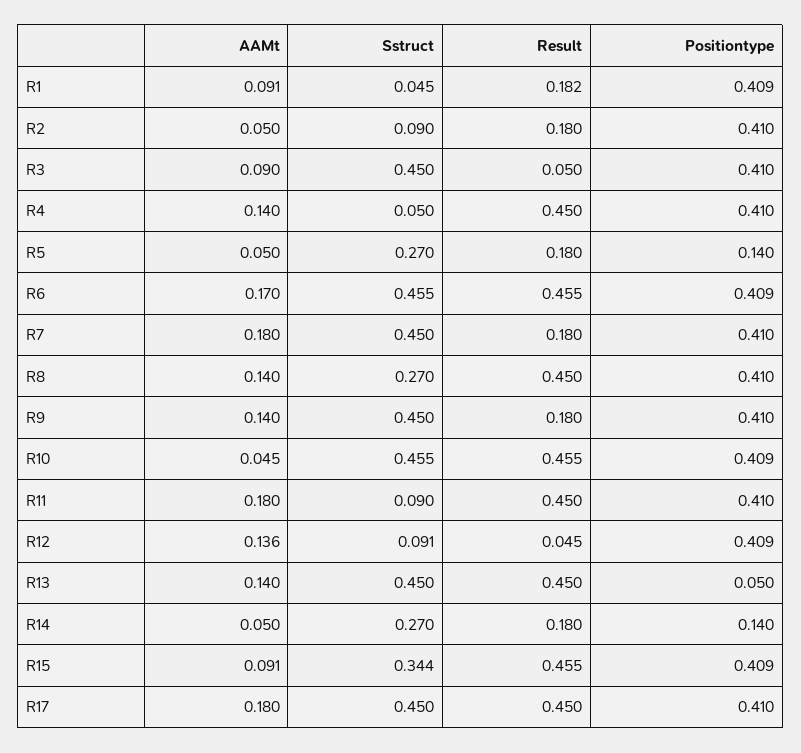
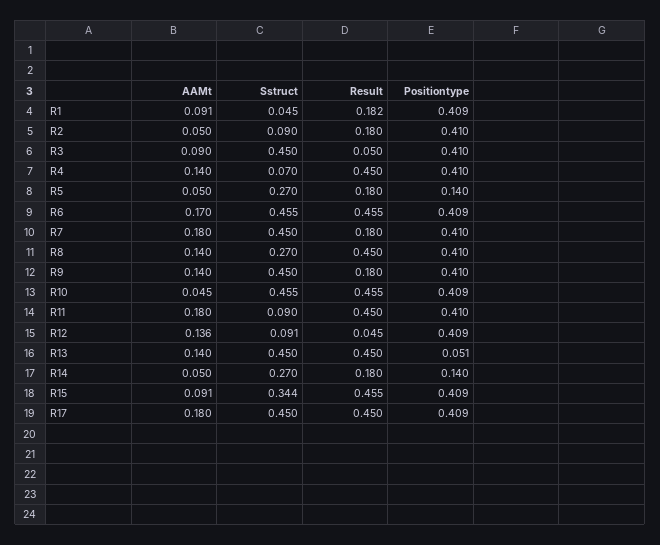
Sstruct, R4: 0.05 -> 0.07
Positiontype, R13: 0.05 -> 0.051
Positiontype, R17: 0.41 -> 0.409

